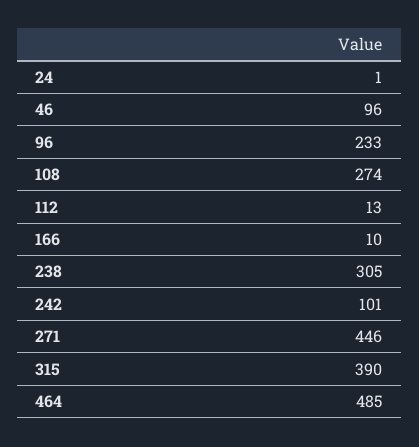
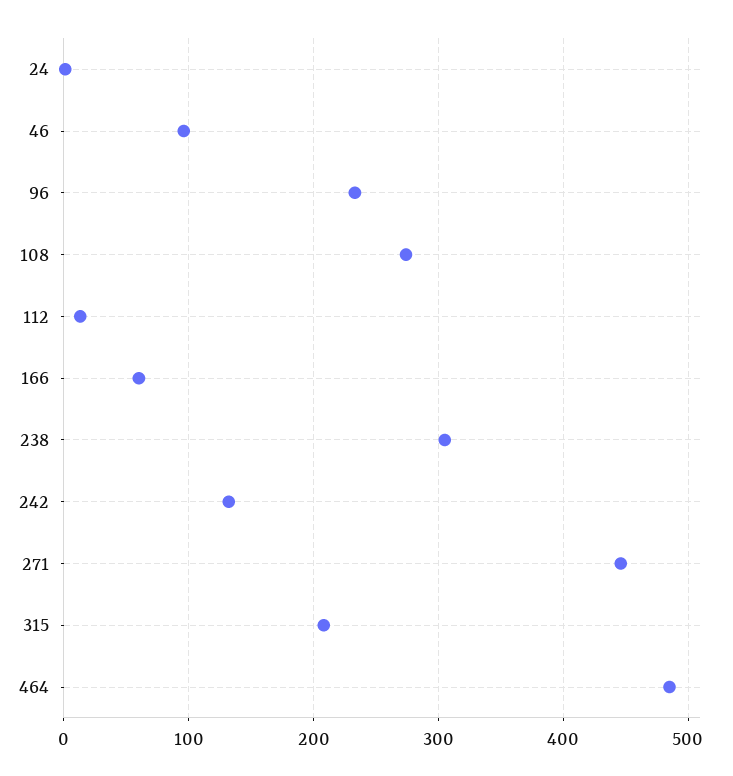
166: 10 -> 60
242: 101 -> 130
315: 390 -> 210

